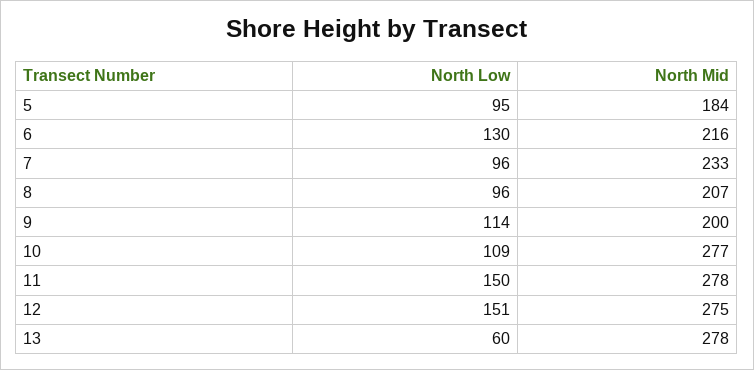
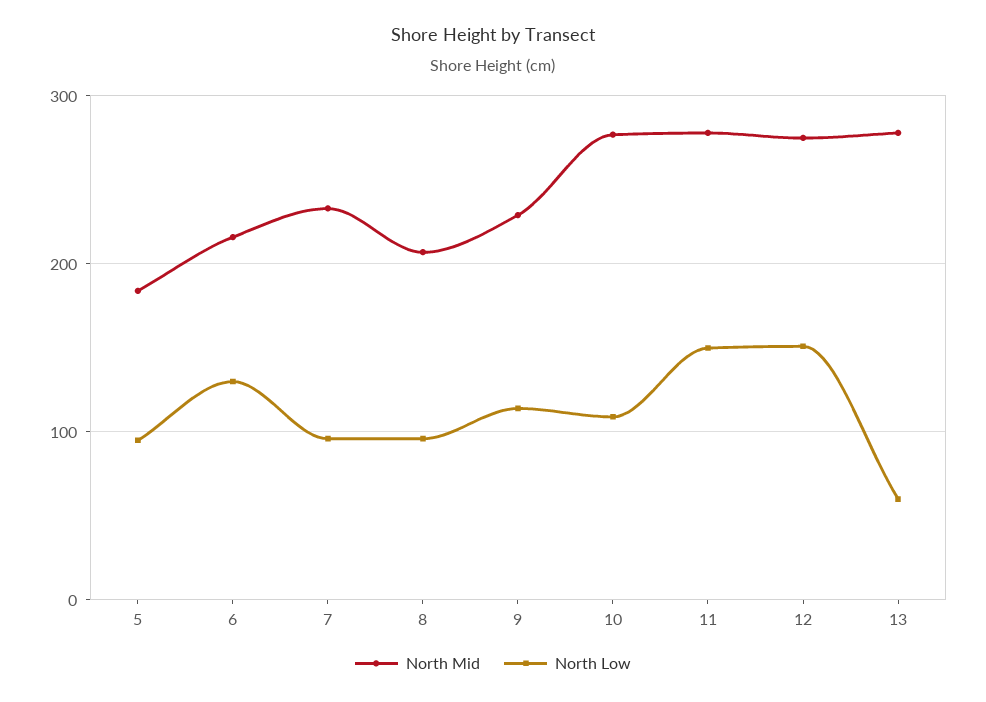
North Mid, 9: 200 -> 230

